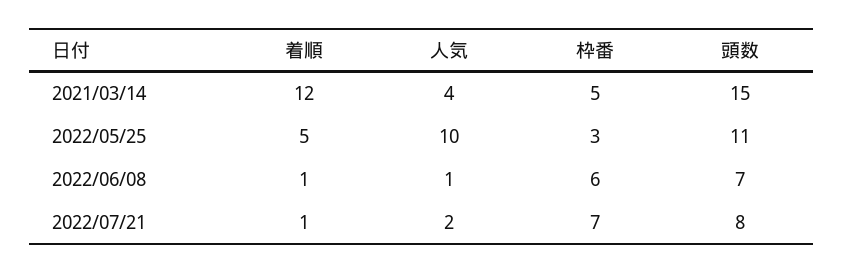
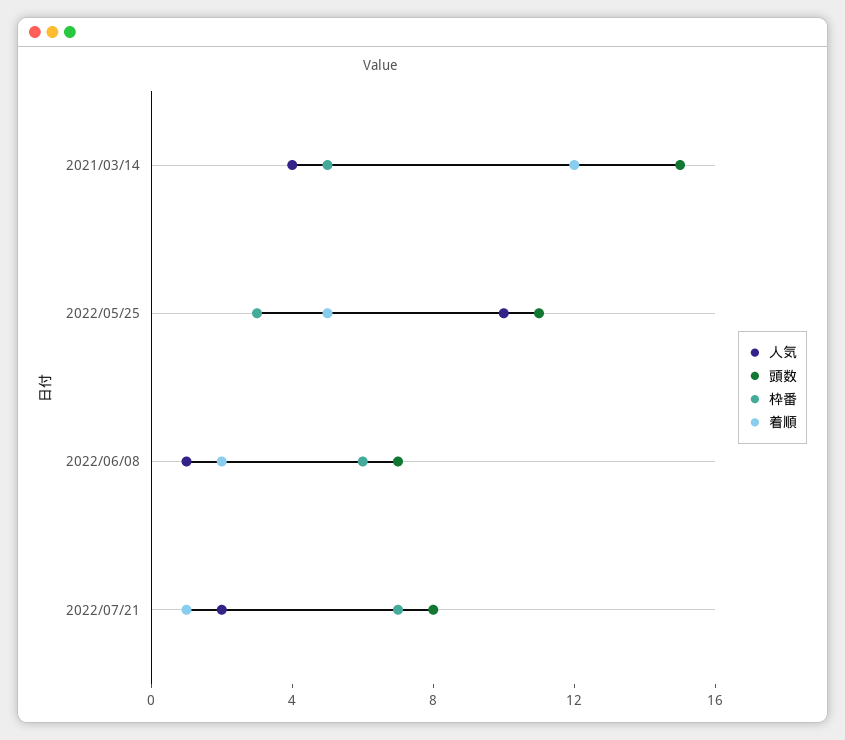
着順, 2022/06/08: 1 -> 2

